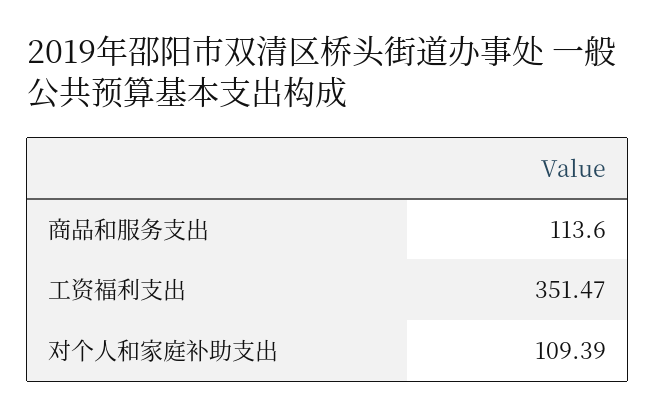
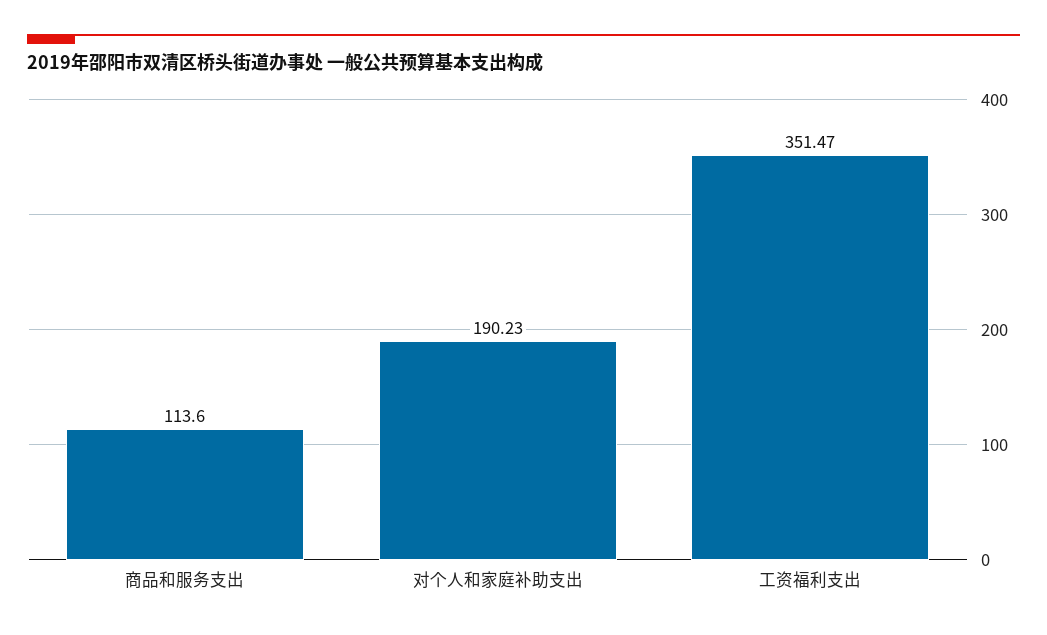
对个人和家庭补助支出: 109.39 -> 190.23

